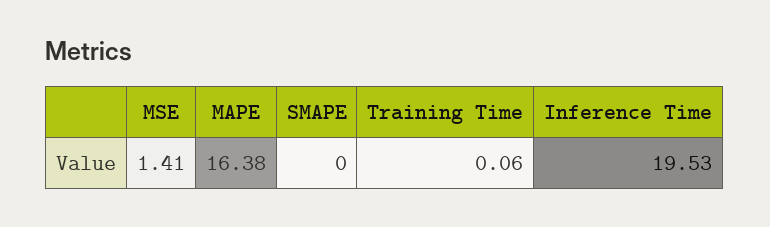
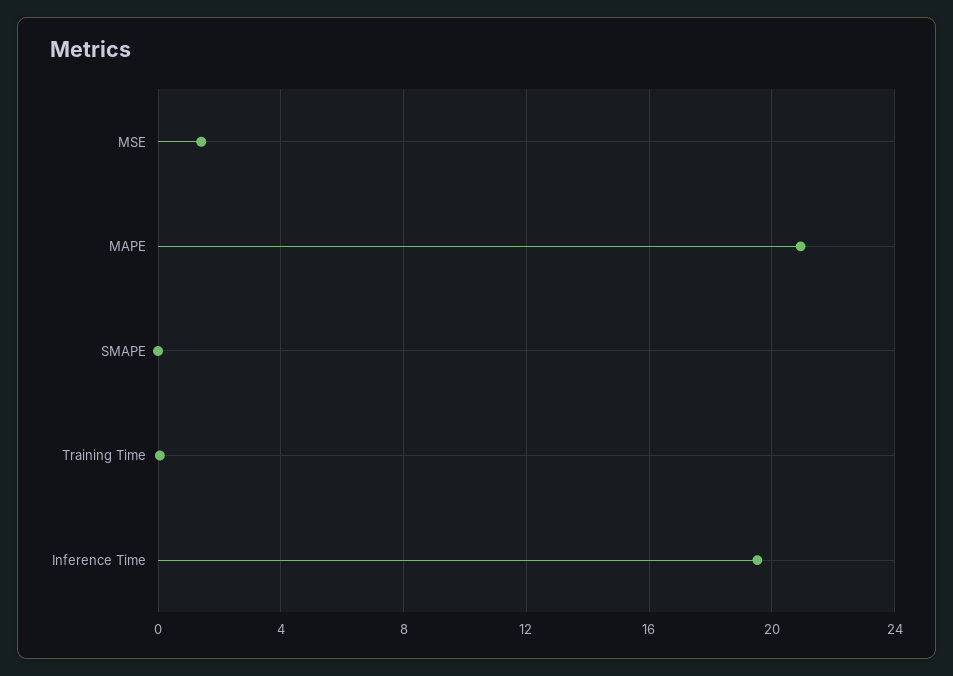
MAPE: 16.38 -> 21

